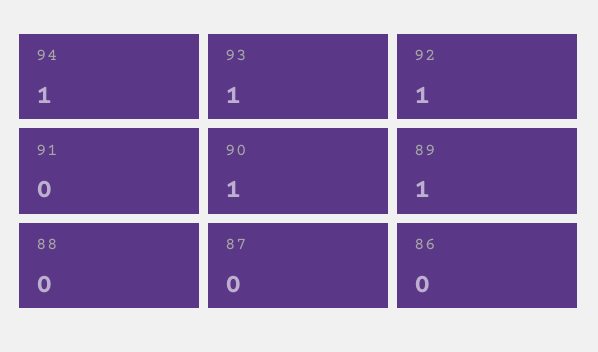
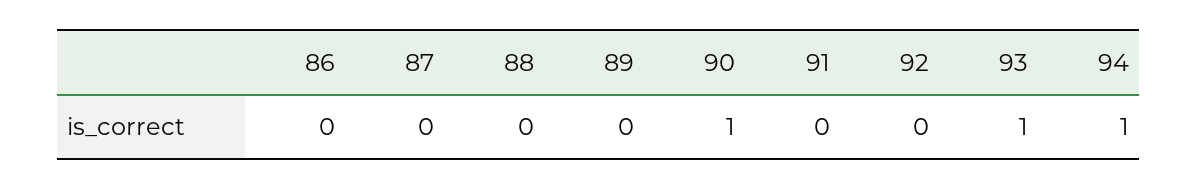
92: 1 -> 0
89: 1 -> 0

